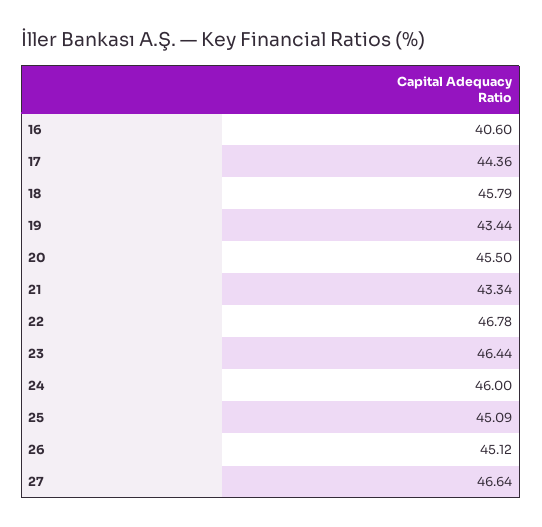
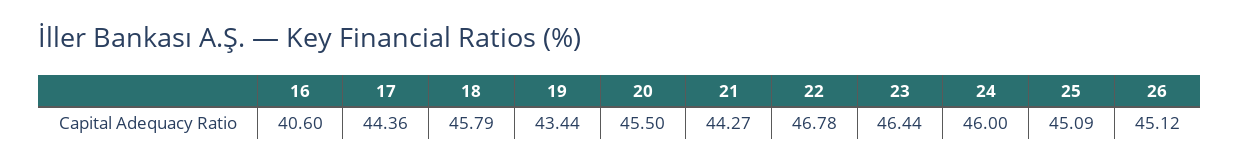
21: 43.34 -> 44.27
27: 46.64 -> none

